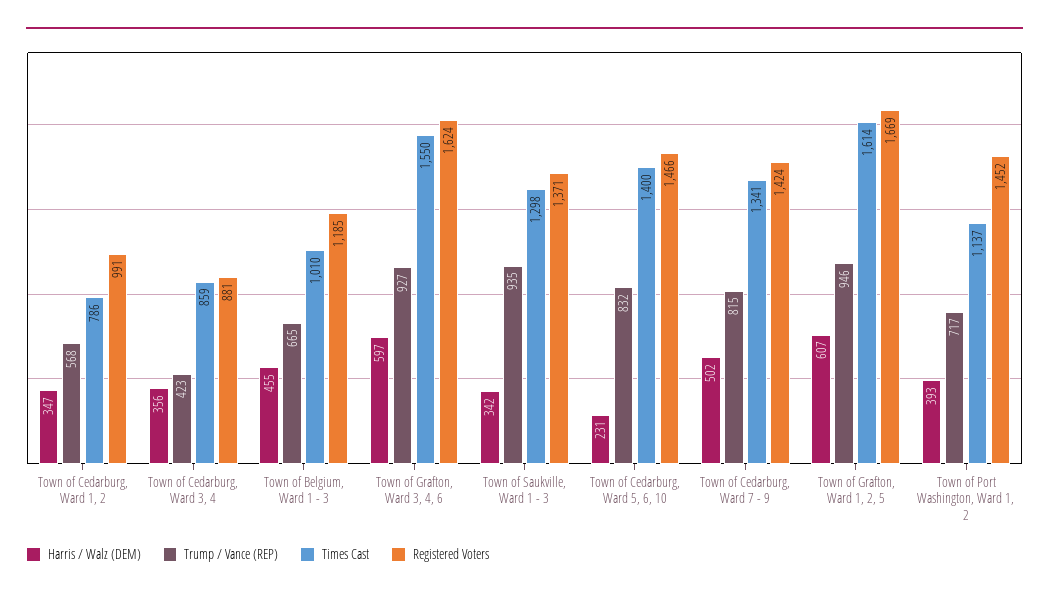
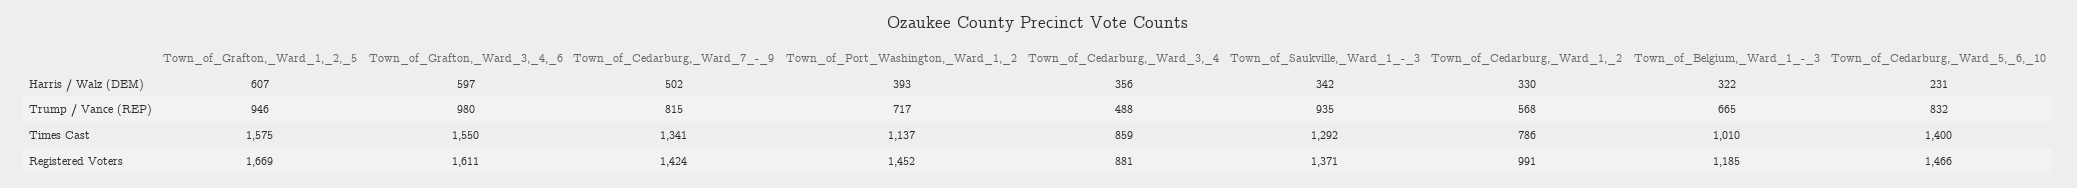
Harris / Walz (DEM), Town of Cedarburg, Ward 1, 2: 347 -> 330
Trump / Vance (REP), Town of Cedarburg, Ward 3, 4: 423 -> 488
Harris / Walz (DEM), Town of Belgium, Ward 1 - 3: 455 -> 322
Trump / Vance (REP), Town of Grafton, Ward 3, 4, 6: 927 -> 980
Registered Voters, Town of Grafton, Ward 3, 4, 6: 1624 -> 1611
Times Cast, Town of Saukville, Ward 1 - 3: 1298 -> 1292
Times Cast, Town of Grafton, Ward 1, 2, 5: 1614 -> 1575

